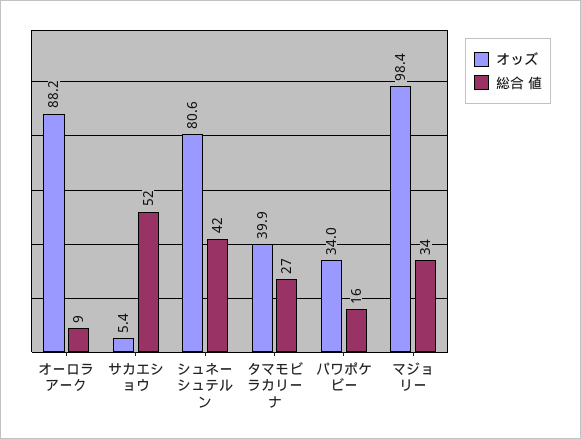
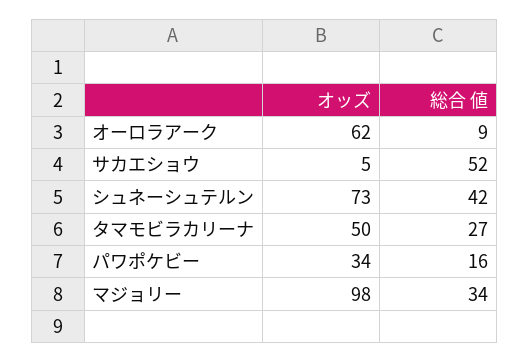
オッズ, オーロラアーク: 88.2 -> 62
オッズ, シュネーシュテルン: 80.6 -> 73
オッズ, タマモビラカリーナ: 39.9 -> 50

